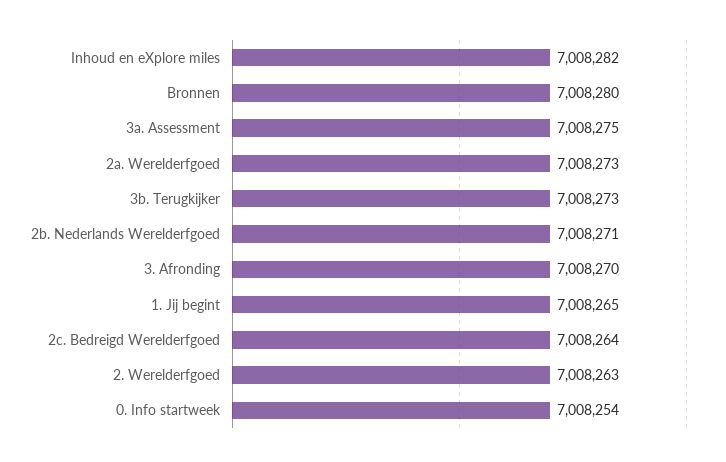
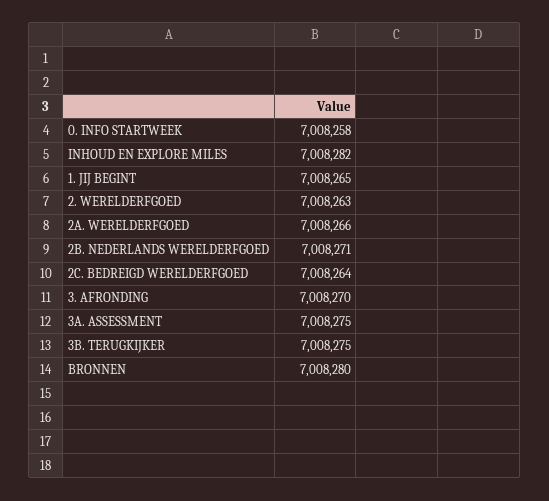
2a. Werelderfgoed: 7008273 -> 7008266
3b. Terugkijker: 7008273 -> 7008275
0. Info startweek: 7008254 -> 7008258

